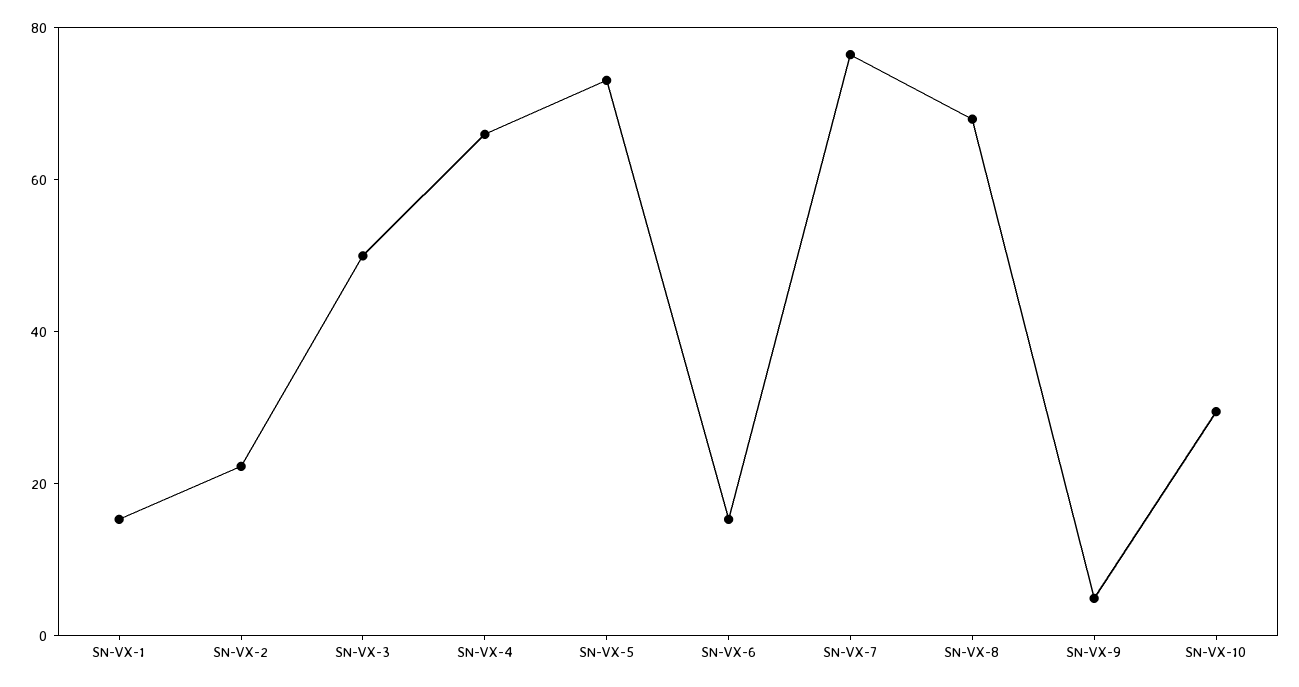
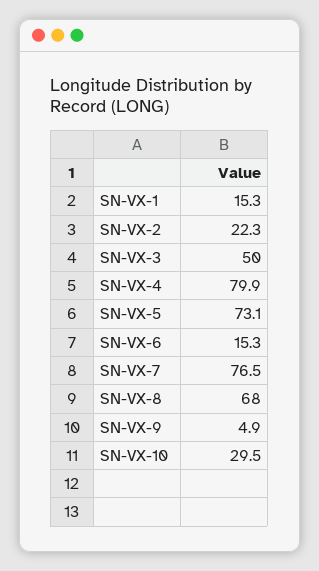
SN-VX-4: 65 -> 79.9

